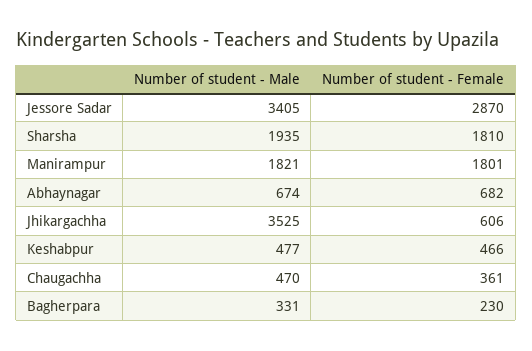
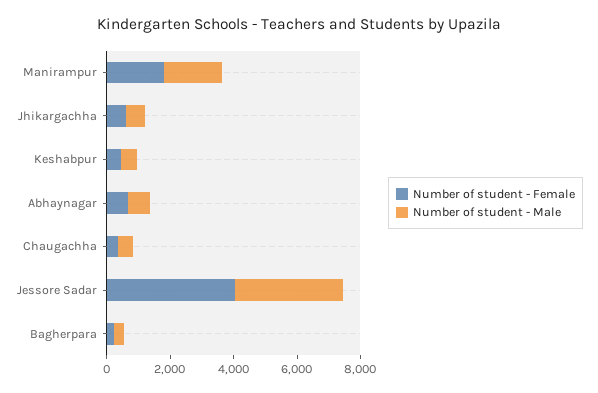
Number of student - Female, Jessore Sadar: 2870 -> 4000
Number of student - Male, Sharsha: 1935 -> none
Number of student - Female, Sharsha: 1810 -> none
Number of student - Male, Jhikargachha: 3525 -> 500

